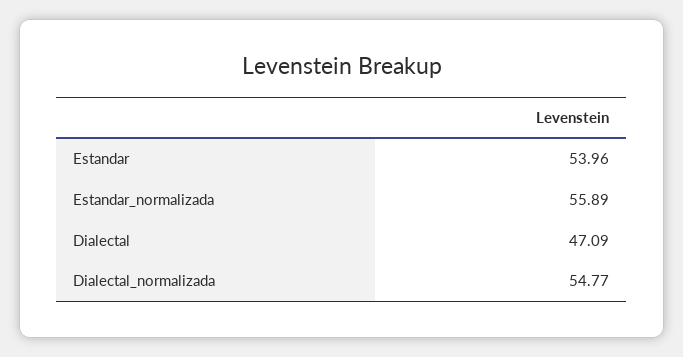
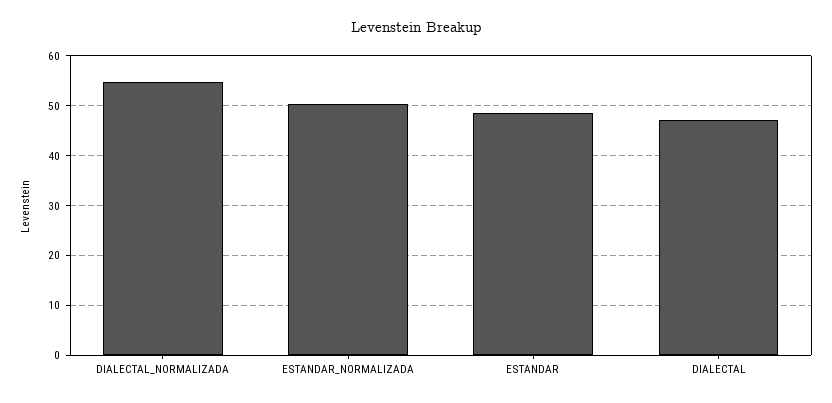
Estandar: 53.96 -> 48
Estandar_normalizada: 55.89 -> 50

